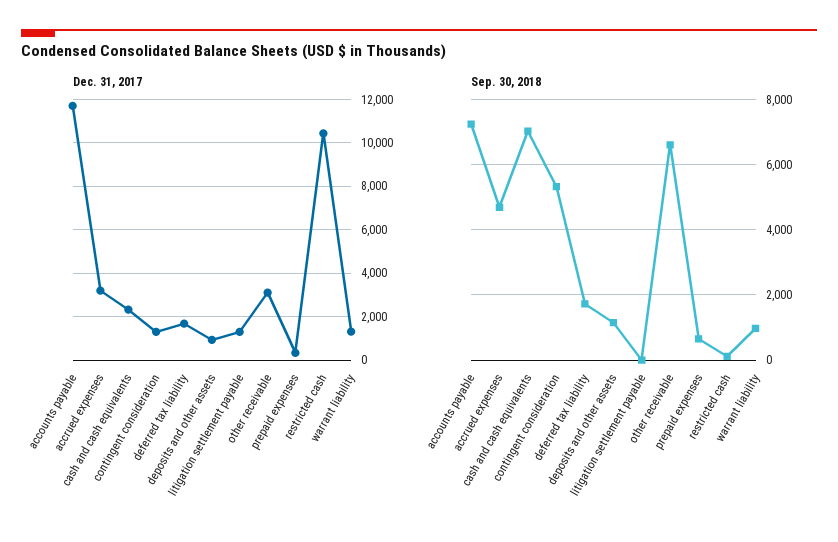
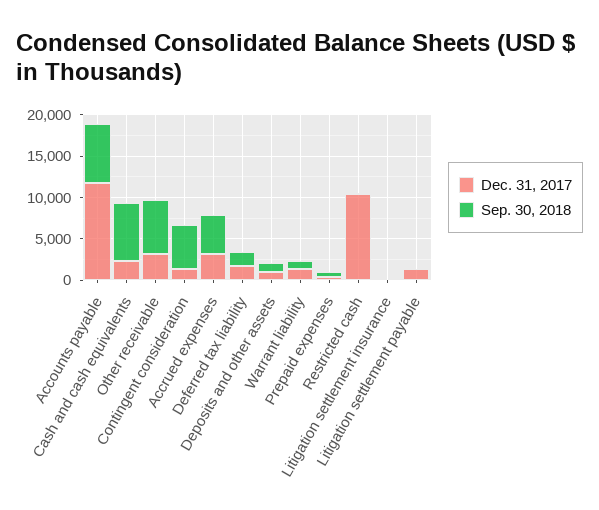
Dec. 31, 2017, Litigation settlement insurance: none -> 0
Sep. 30, 2018, Litigation settlement insurance: none -> 0

